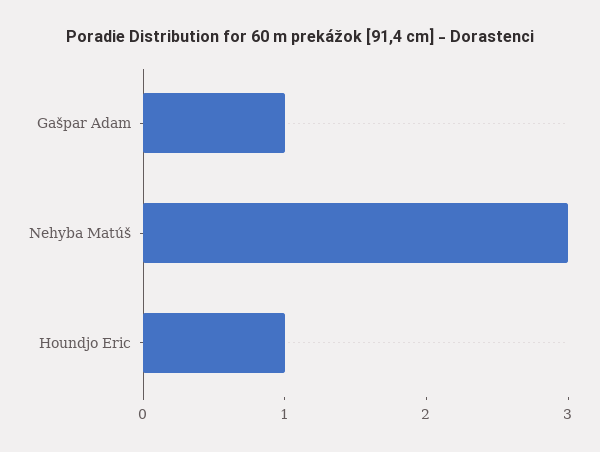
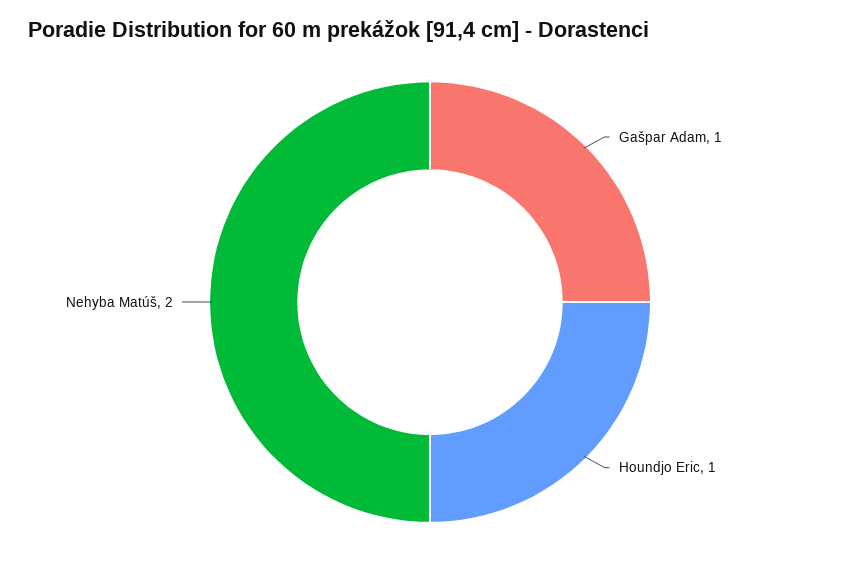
Nehyba Matúš: 3 -> 2

